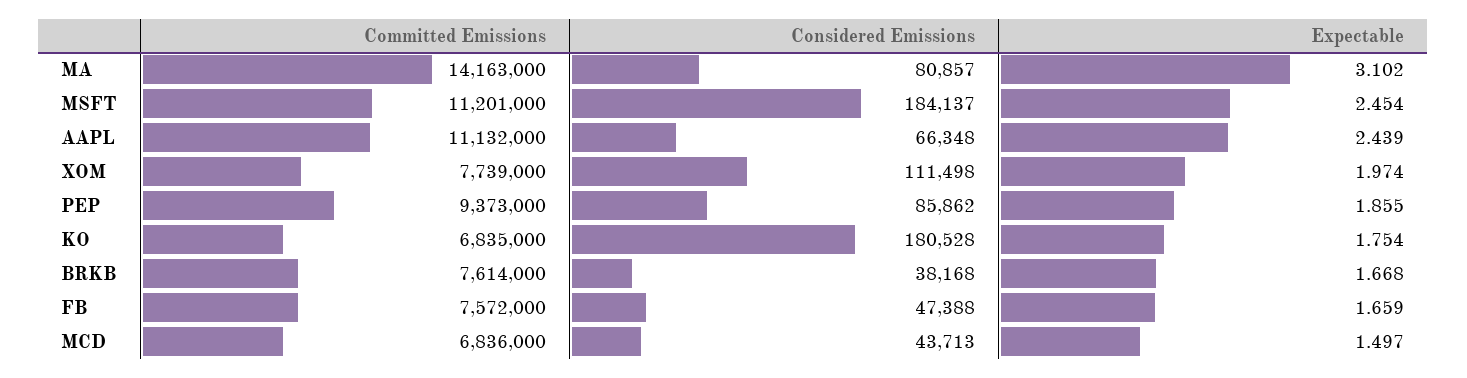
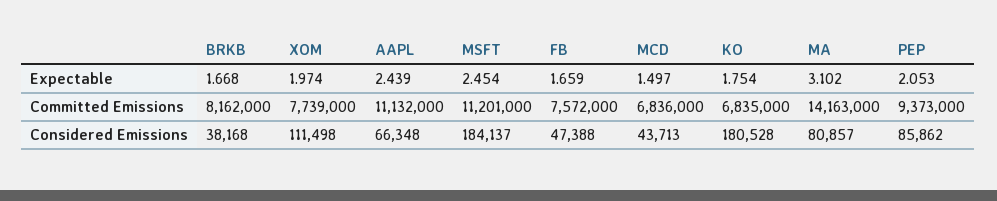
Expectable, PEP: 1.855 -> 2.053
Committed Emissions, BRKB: 7614000 -> 8162000

